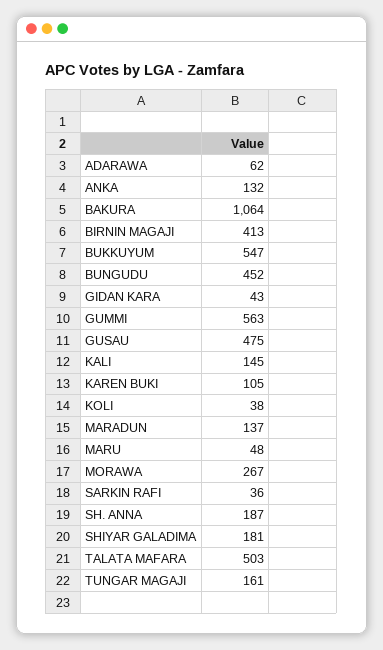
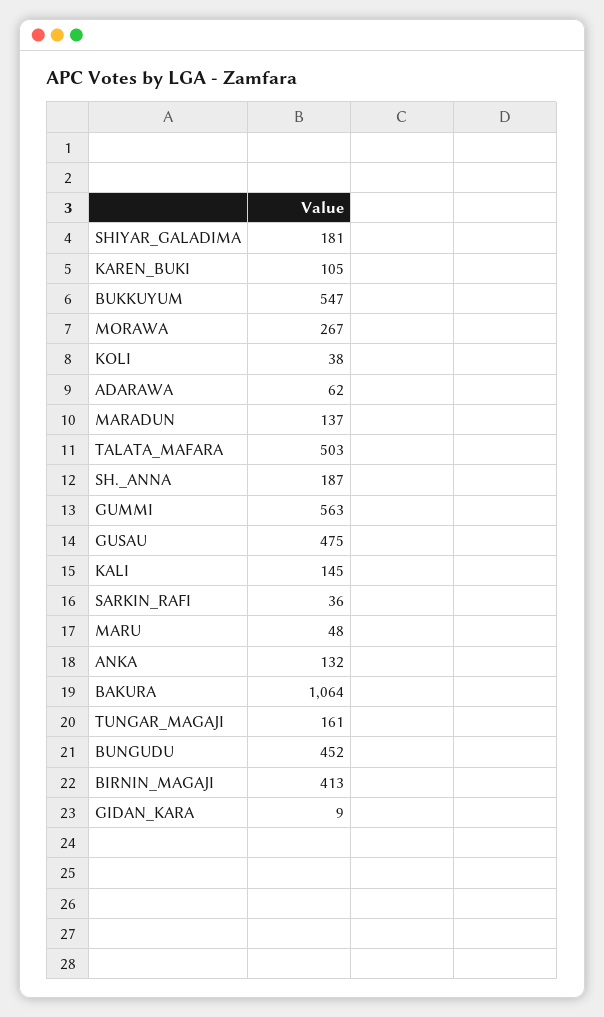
GIDAN KARA: 43 -> 9

